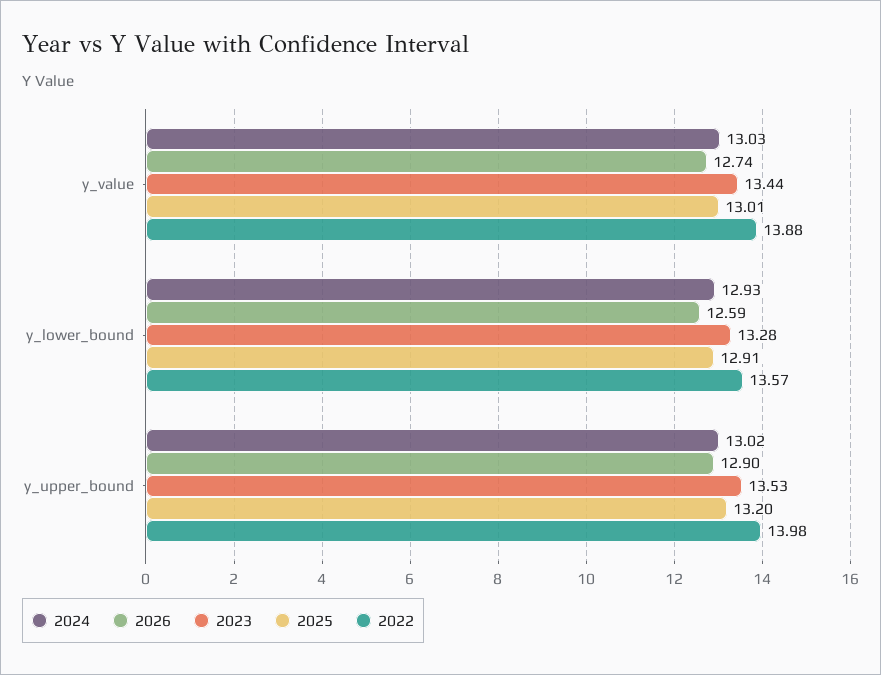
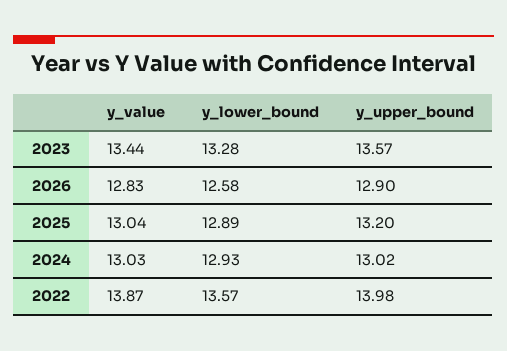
2026, y_value: 12.74 -> 12.83
2025, y_value: 13.01 -> 13.04
2022, y_value: 13.88 -> 13.87
2026, y_lower_bound: 12.59 -> 12.58
2025, y_lower_bound: 12.91 -> 12.89
2023, y_upper_bound: 13.53 -> 13.57

